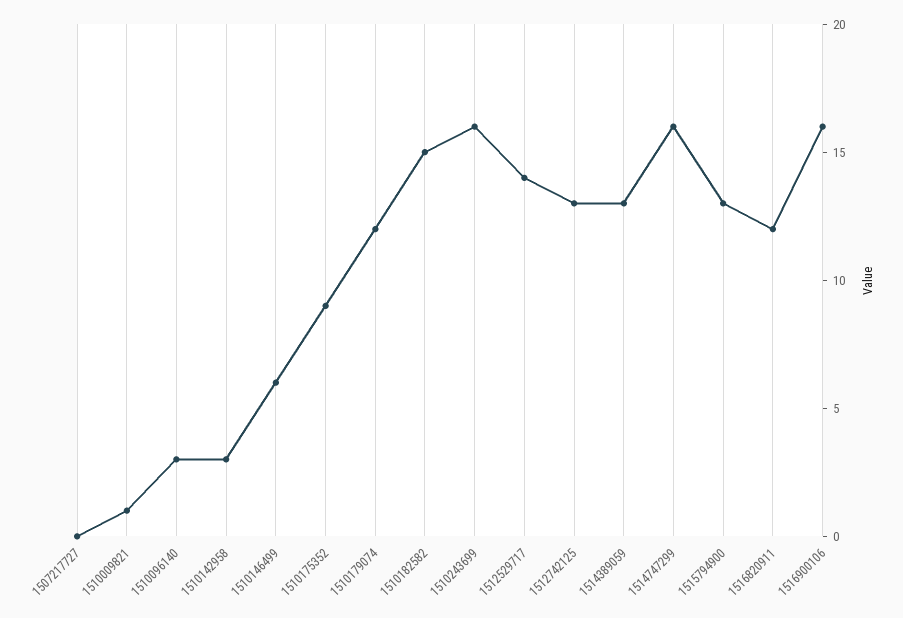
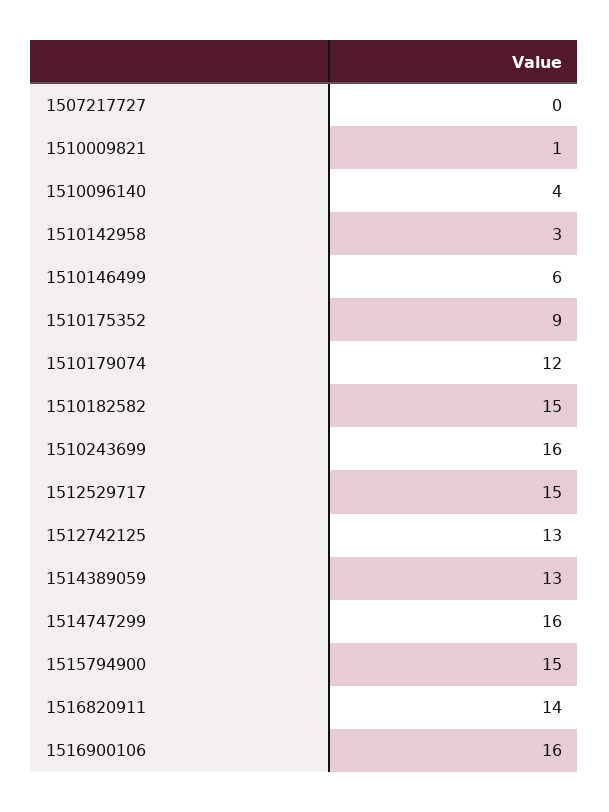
1510096140: 3 -> 4
1512529717: 14 -> 15
1515794900: 13 -> 15
1516820911: 12 -> 14

